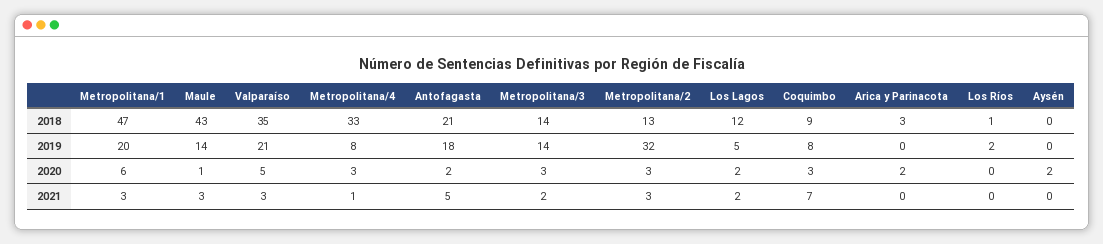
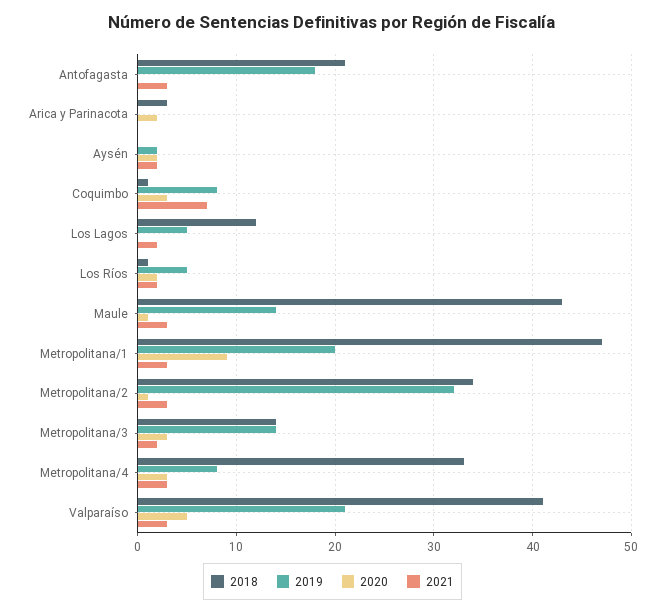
2018, Valparaíso: 35 -> 41
2018, Metropolitana/2: 13 -> 34
2018, Coquimbo: 9 -> 1
2019, Los Ríos: 2 -> 5
2019, Aysén: 0 -> 2
2020, Metropolitana/1: 6 -> 9
2020, Antofagasta: 2 -> 0
2020, Metropolitana/2: 3 -> 1
2020, Los Lagos: 2 -> 0
2020, Los Ríos: 0 -> 2
2021, Metropolitana/4: 1 -> 3
2021, Antofagasta: 5 -> 3
2021, Los Ríos: 0 -> 2
2021, Aysén: 0 -> 2

